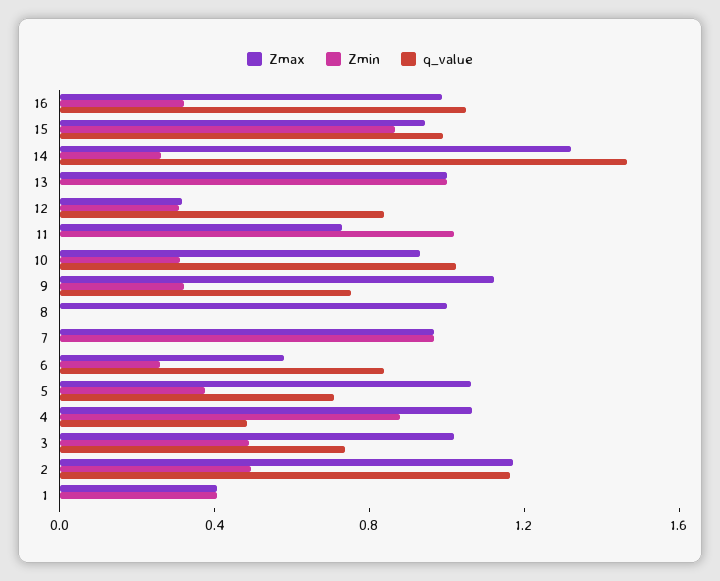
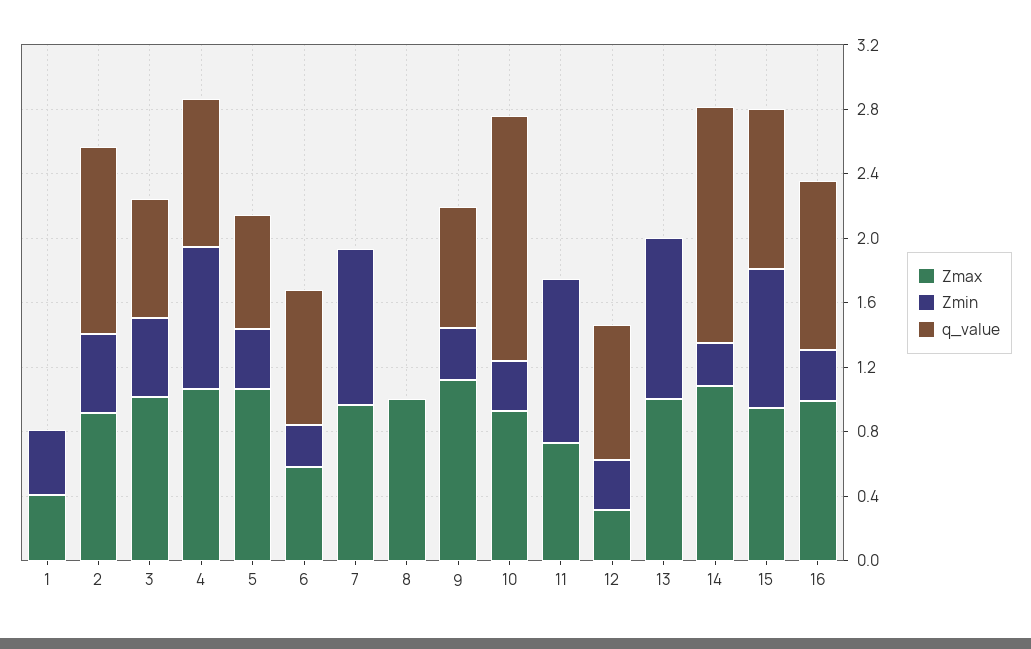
Zmax, 14: 1.3 -> 1.1
q_value, 10: 1 -> 1.5
q_value, 4: 0.5 -> 0.9
Zmax, 2: 1.2 -> 0.9

